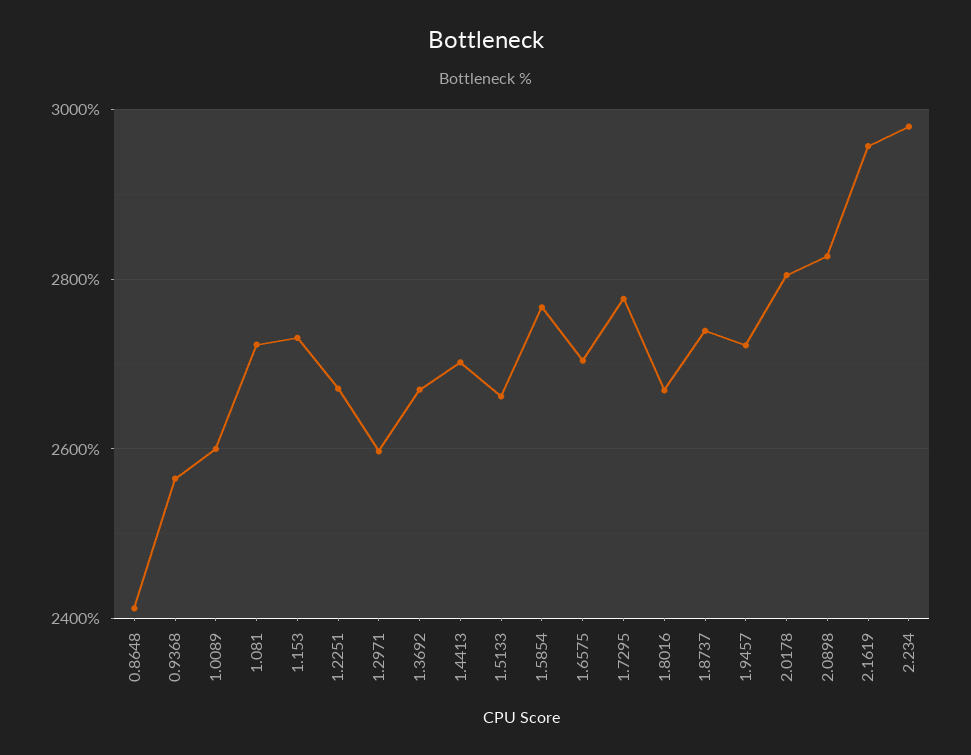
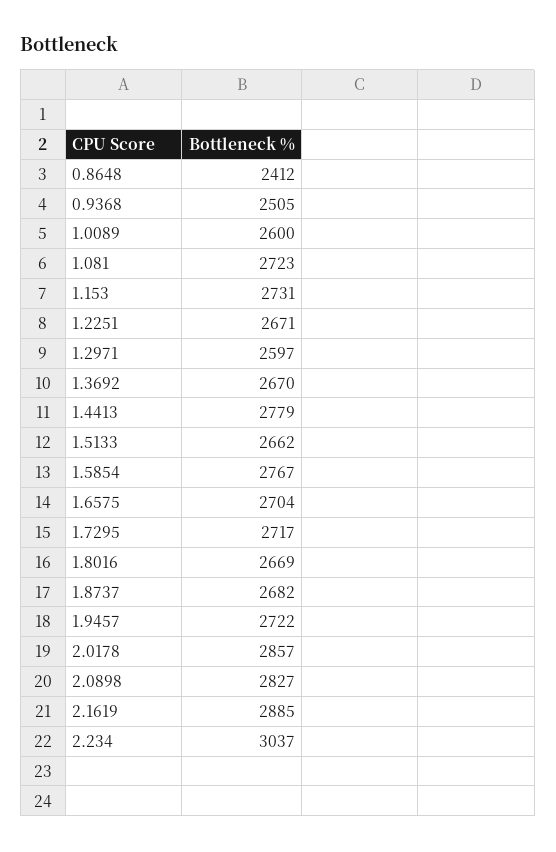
0.9368: 2560 -> 2505
1.4413: 2700 -> 2779
1.7295: 2780 -> 2717
1.8737: 2740 -> 2682
2.0178: 2800 -> 2857
2.1619: 2960 -> 2885
2.234: 2980 -> 3037

